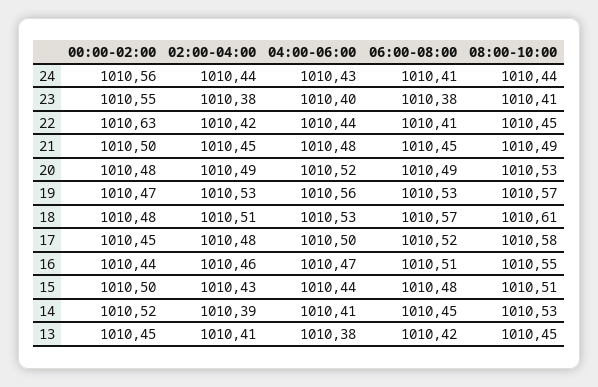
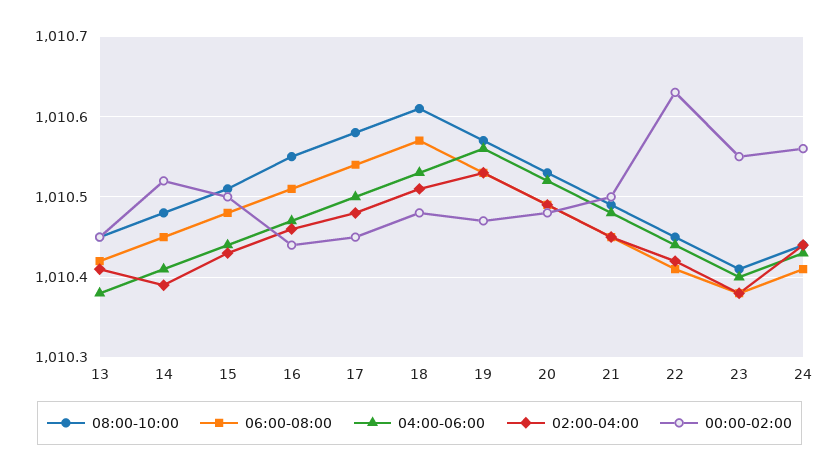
06:00-08:00, 17: 1010.52 -> 1010.54
08:00-10:00, 14: 1010.53 -> 1010.48

